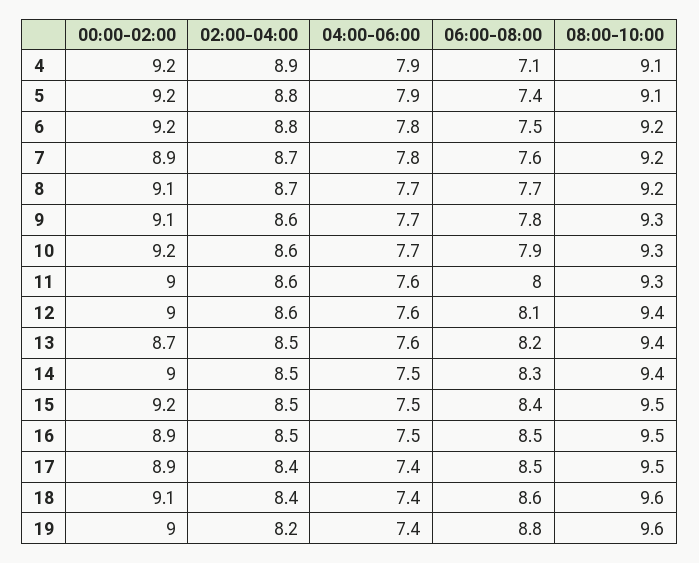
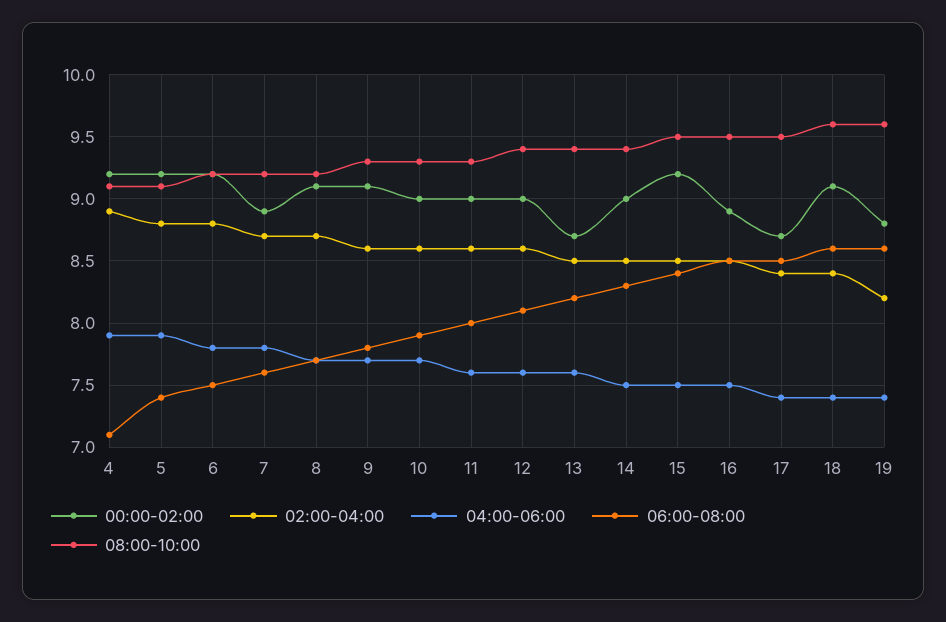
00:00-02:00, 10: 9.2 -> 9
00:00-02:00, 17: 8.9 -> 8.7
00:00-02:00, 19: 9 -> 8.8
06:00-08:00, 19: 8.8 -> 8.6

